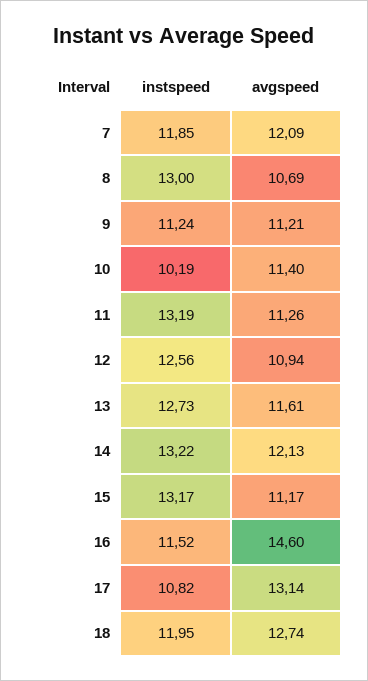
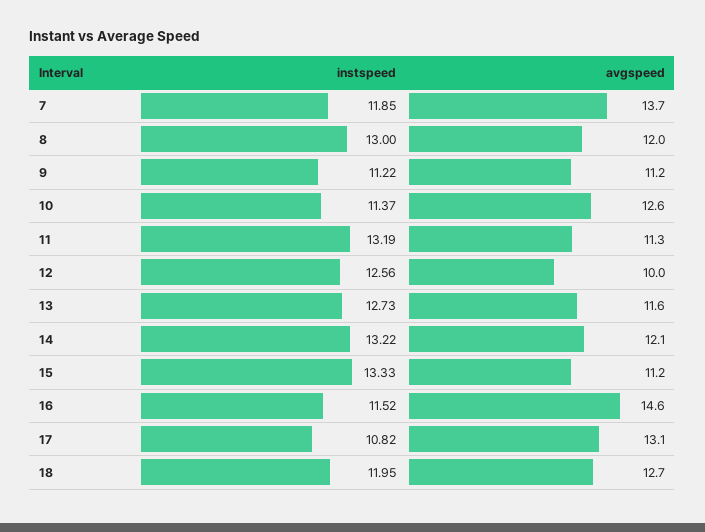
avgspeed, 7: 12.09 -> 13.7
avgspeed, 8: 10.69 -> 12
instspeed, 9: 11.24 -> 11.22
instspeed, 10: 10.19 -> 11.37
avgspeed, 10: 11.4 -> 12.6
avgspeed, 12: 10.94 -> 10
instspeed, 15: 13.17 -> 13.33

